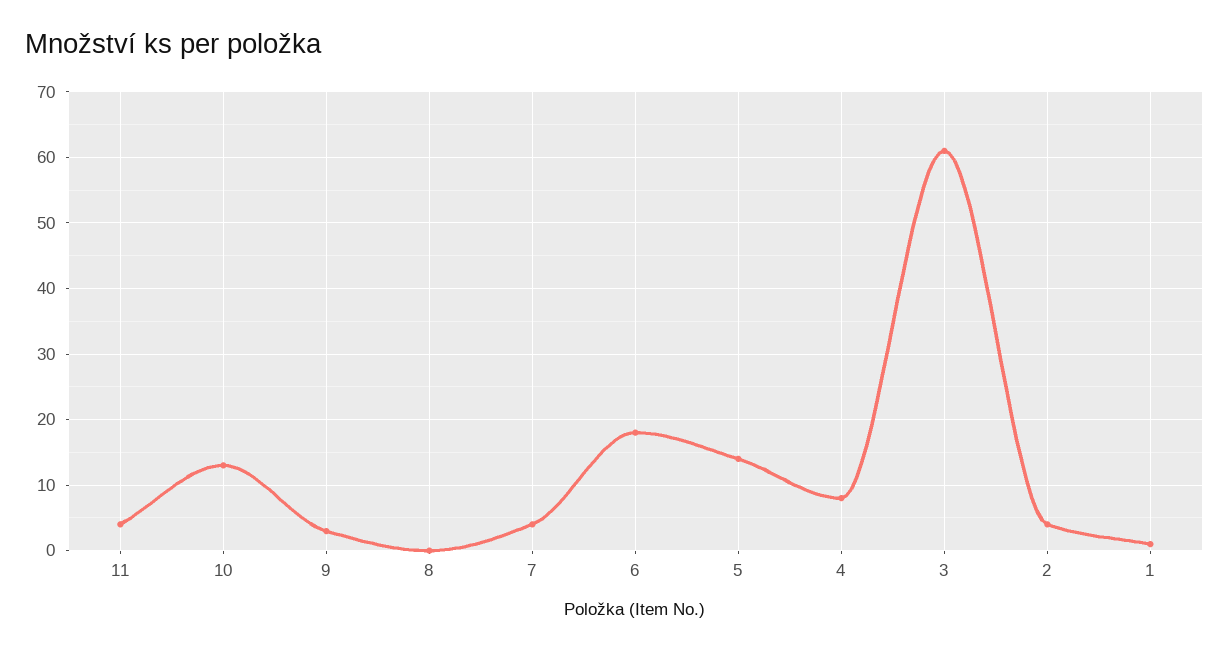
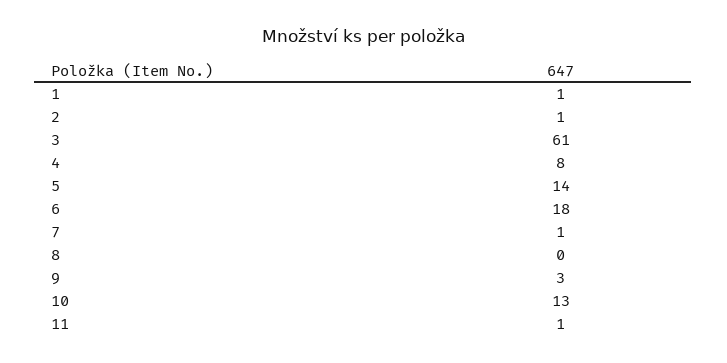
11: 4 -> 1
7: 4 -> 1
2: 4 -> 1

